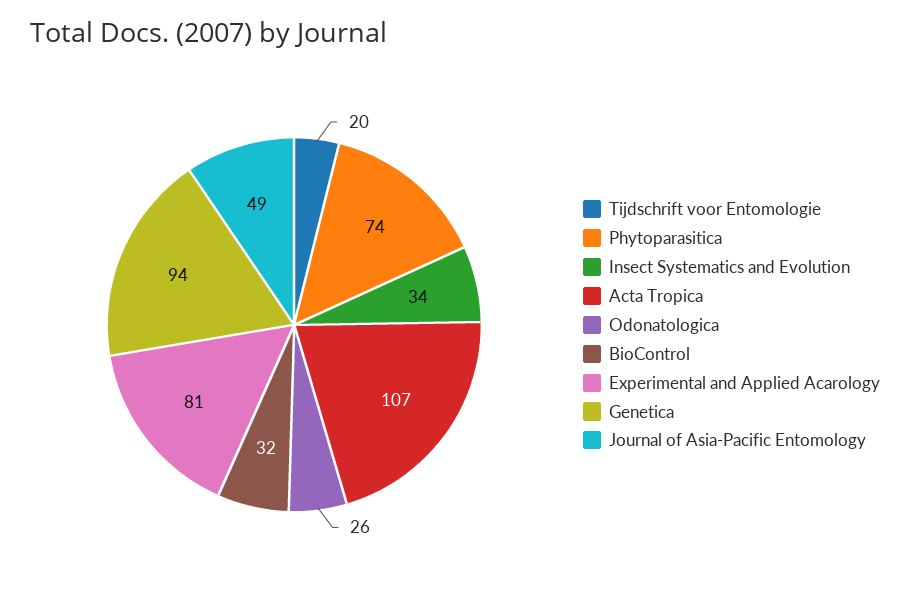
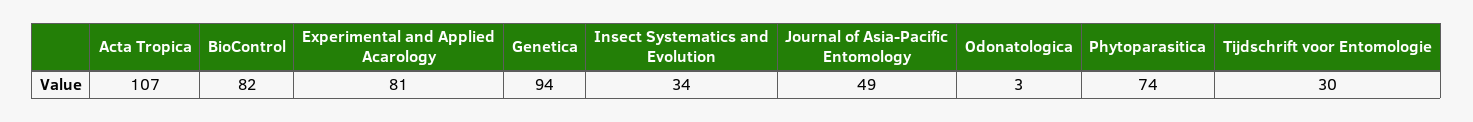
Tijdschrift voor Entomologie: 20 -> 30
Odonatologica: 26 -> 3
BioControl: 32 -> 82

